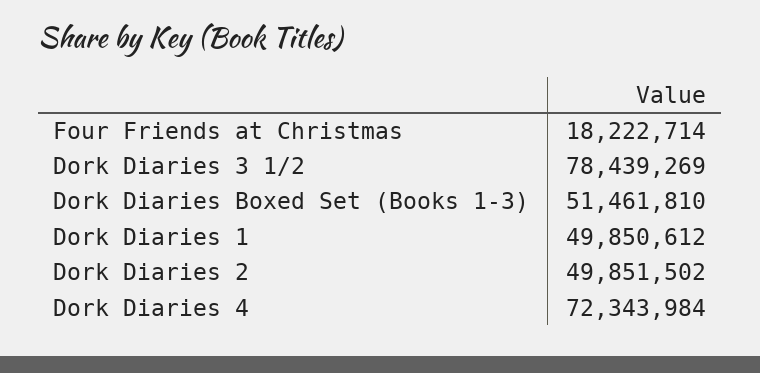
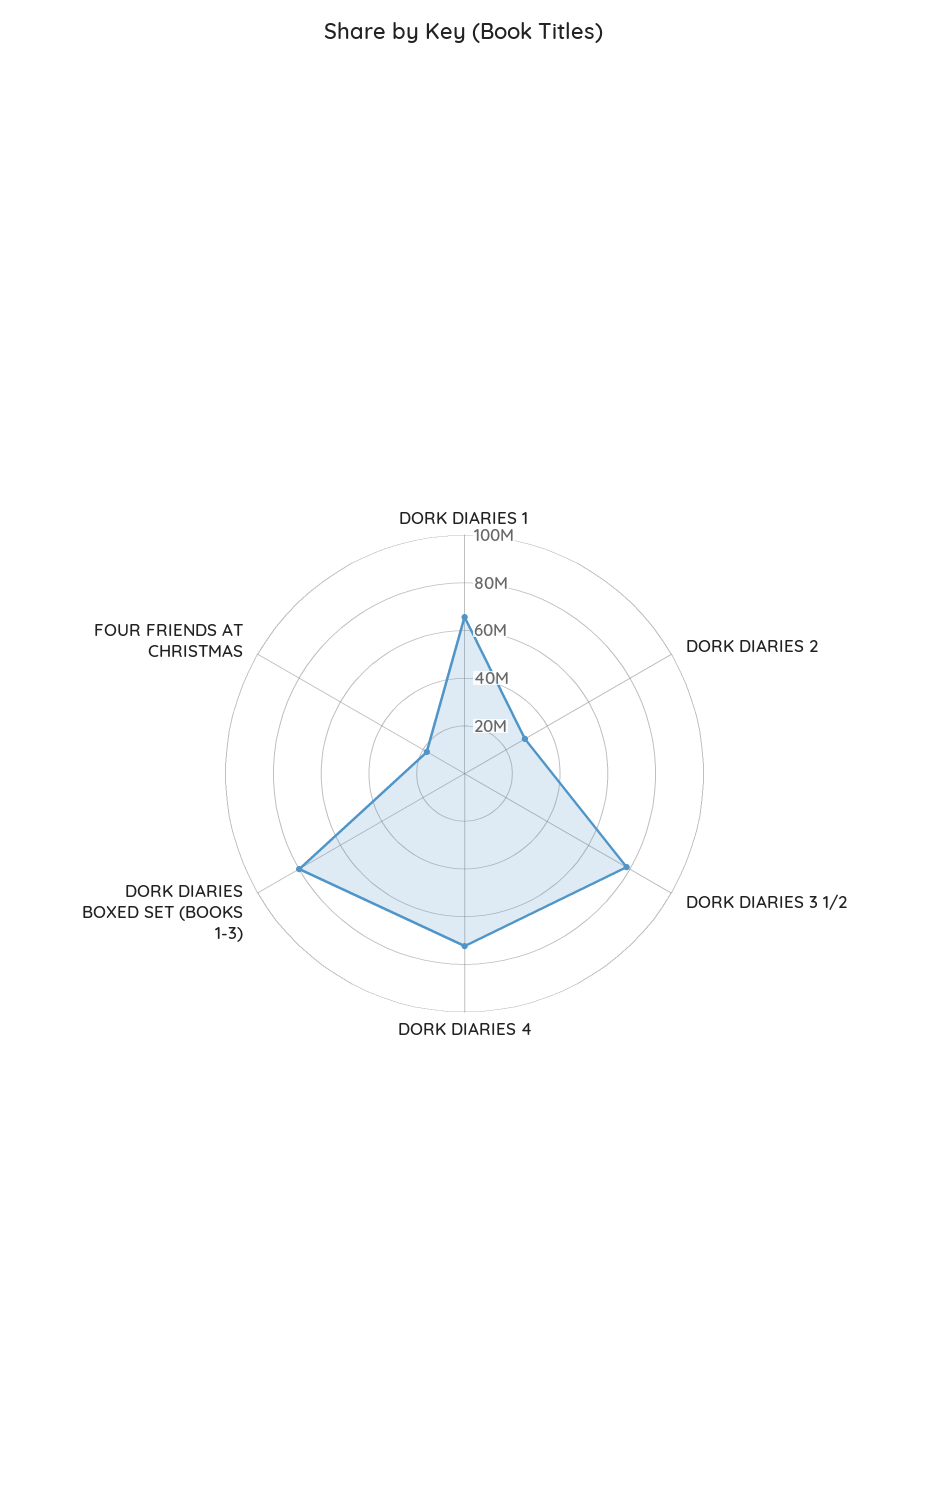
Dork Diaries Boxed Set (Books 1-3): 51461810 -> 80000000
Dork Diaries 1: 49850612 -> 65000000
Dork Diaries 2: 49851502 -> 30000000

